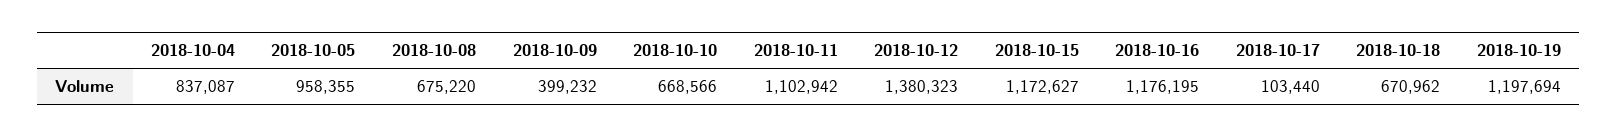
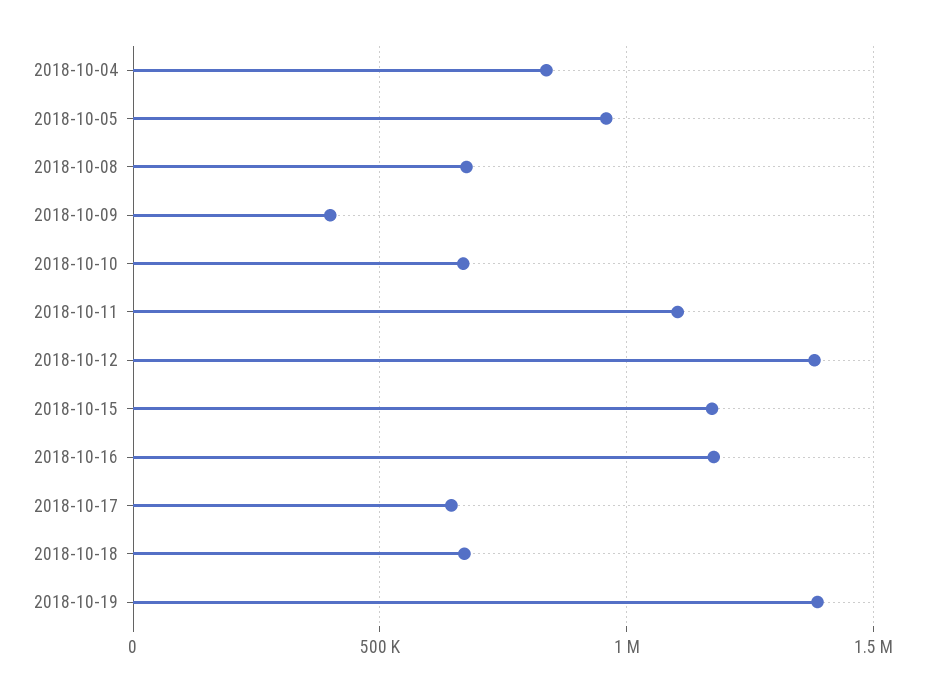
2018-10-17: 103440 -> 650000
2018-10-19: 1197694 -> 1400000

